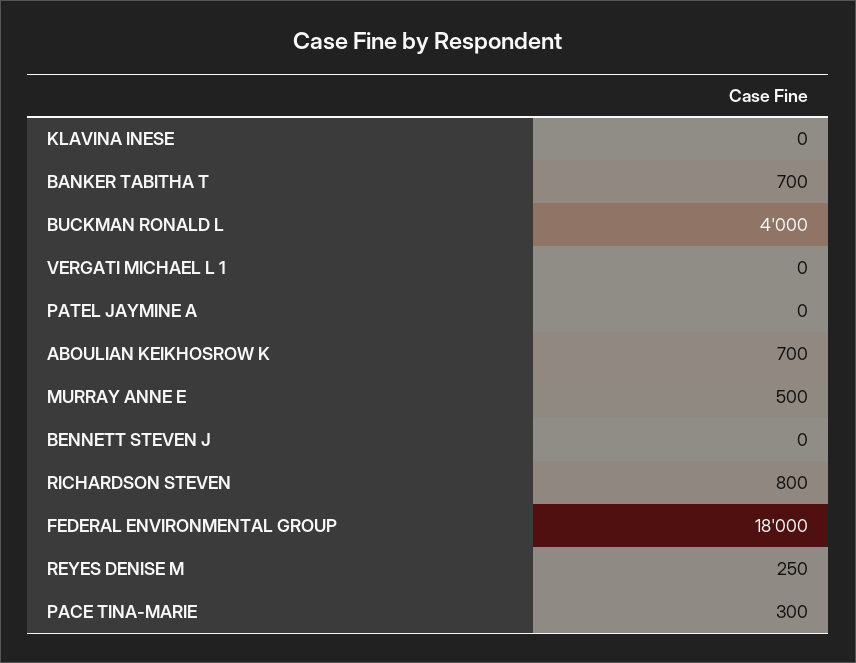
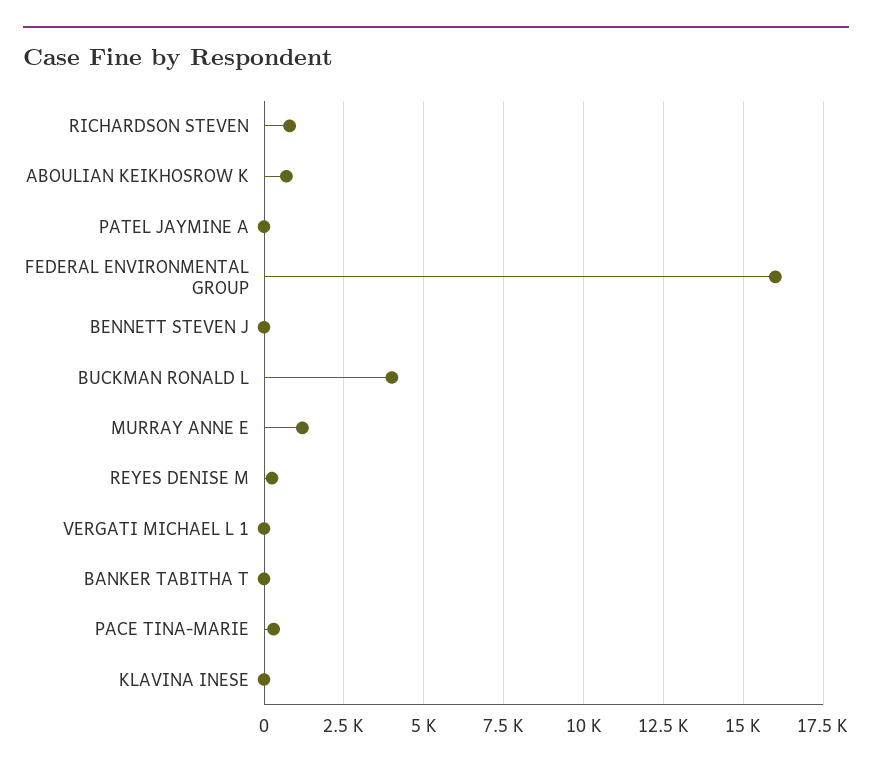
BANKER TABITHA T: 700 -> 0
MURRAY ANNE E: 500 -> 1250
FEDERAL ENVIRONMENTAL GROUP: 18000 -> 16000

